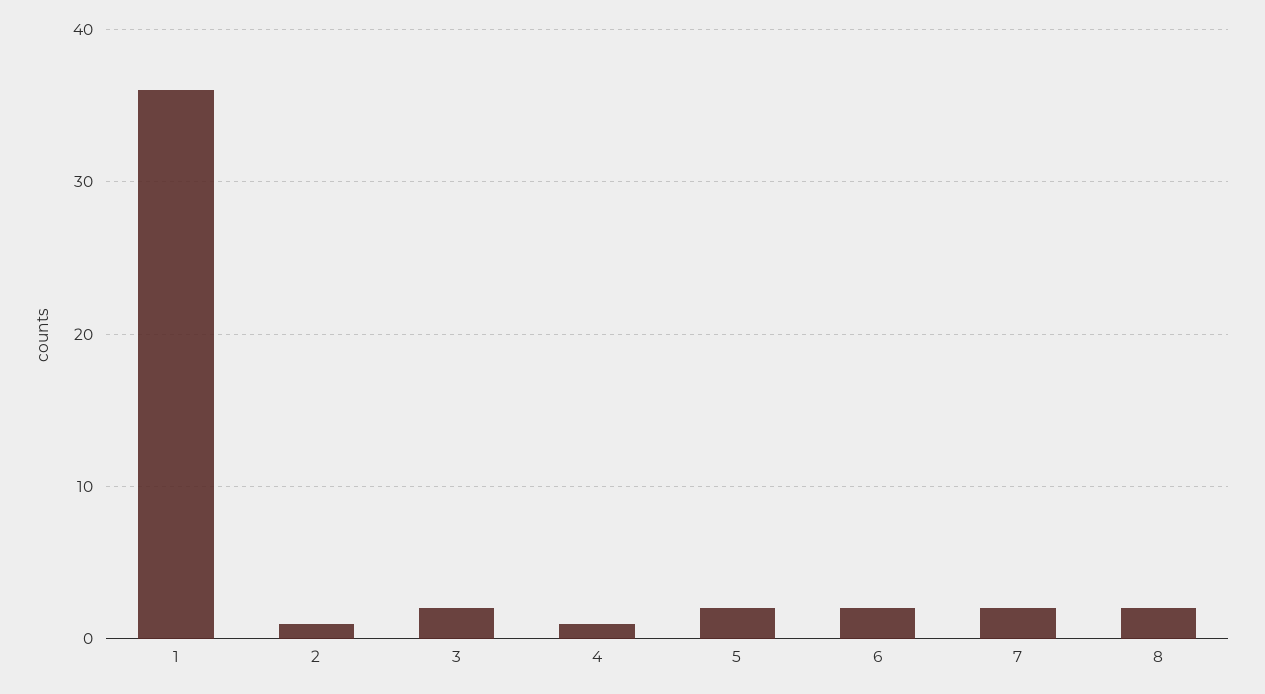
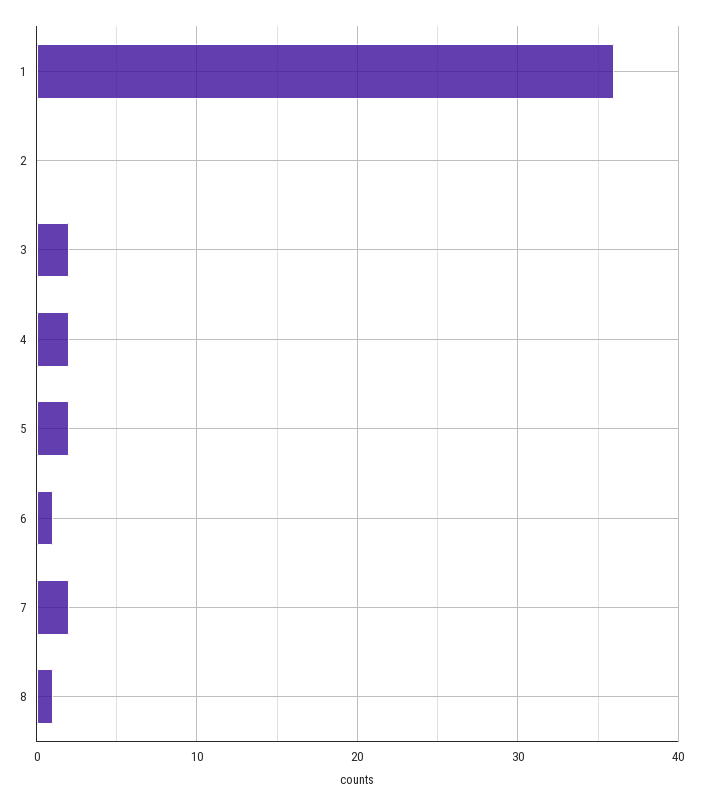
2: 1 -> 0
4: 1 -> 2
6: 2 -> 1
8: 2 -> 1

